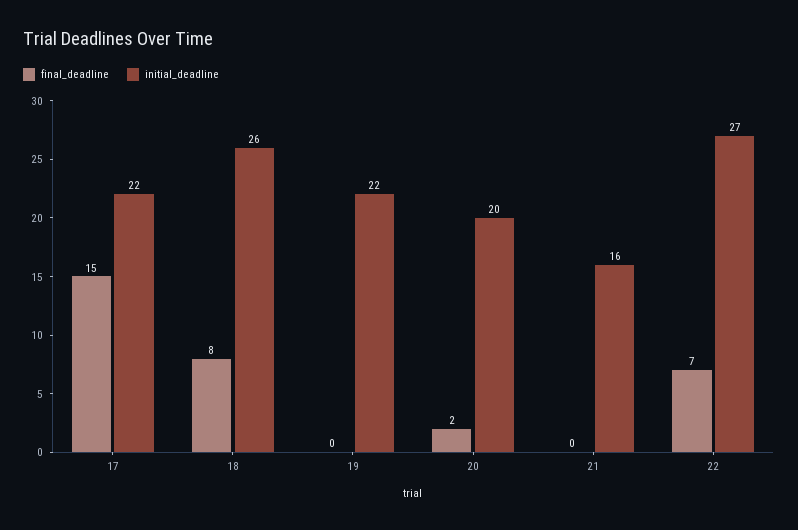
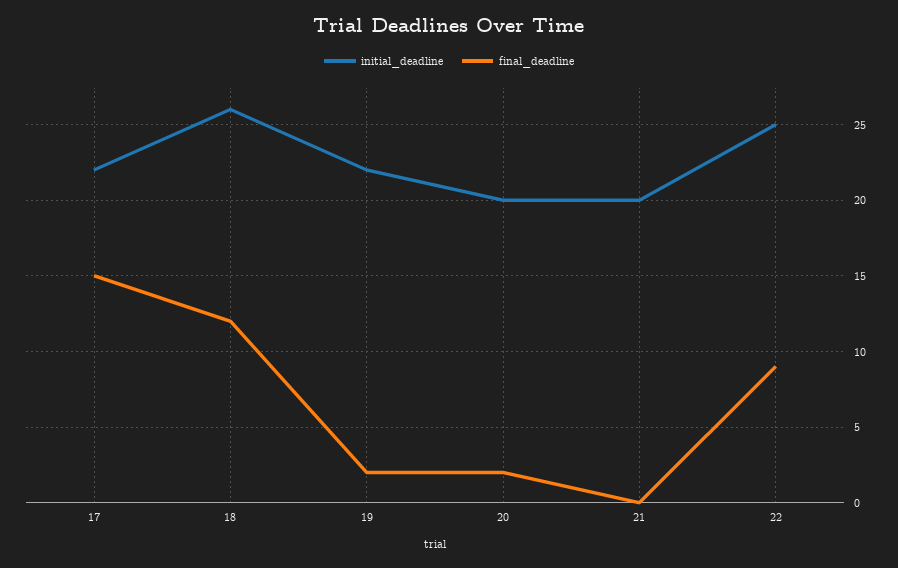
final_deadline, 18: 8 -> 12
final_deadline, 19: 0 -> 2
initial_deadline, 21: 16 -> 20
final_deadline, 22: 7 -> 9
initial_deadline, 22: 27 -> 25

